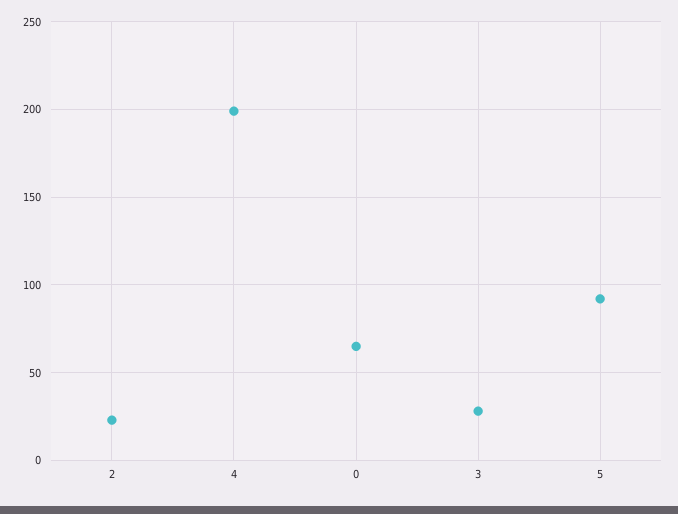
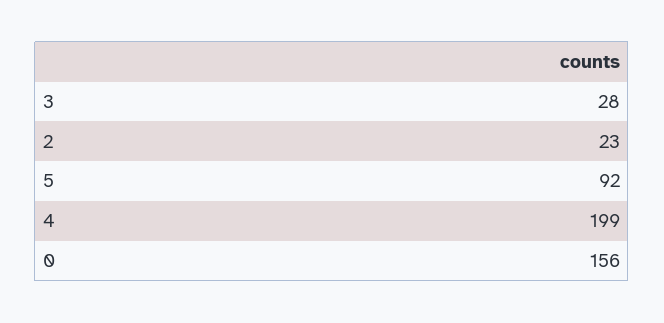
0: 65 -> 156

